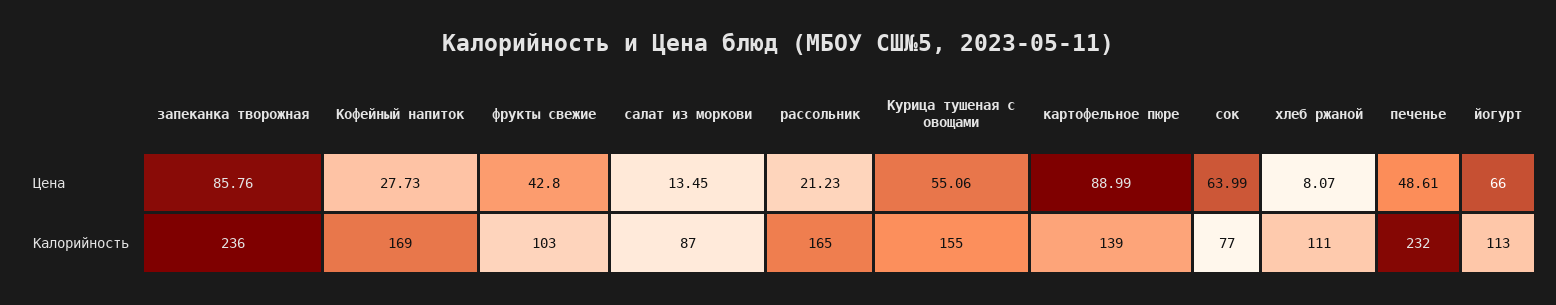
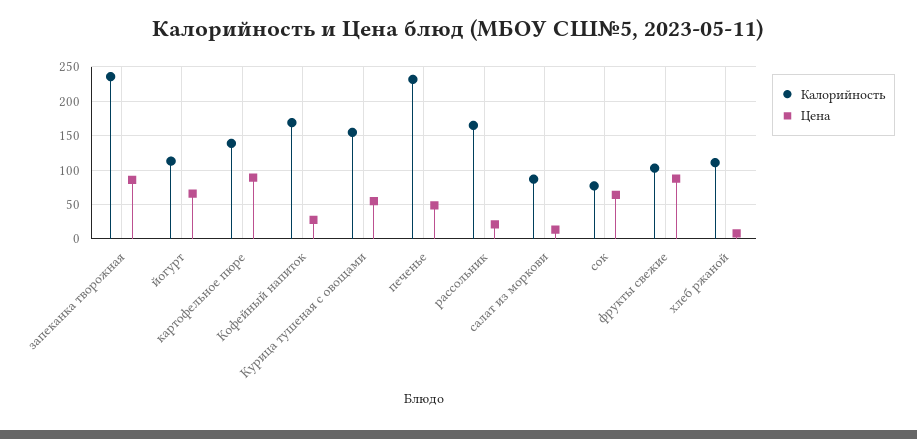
Цена, фрукты свежие: 42.8 -> 90

